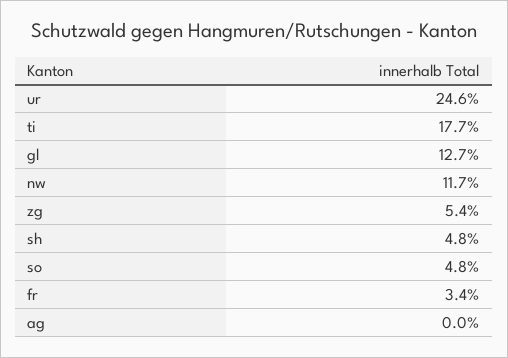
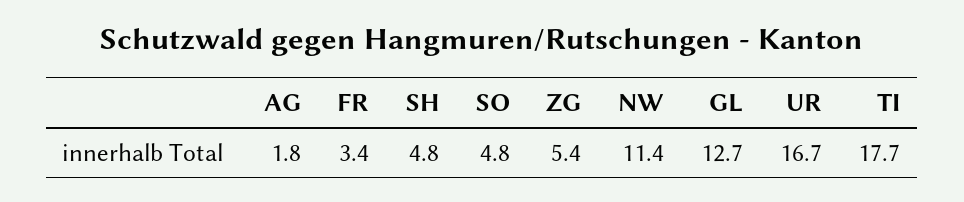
ur: 24.6 -> 16.7
nw: 11.7 -> 11.4
ag: 0 -> 1.8

